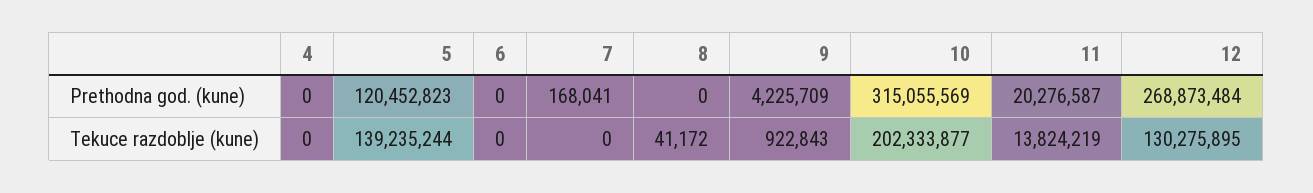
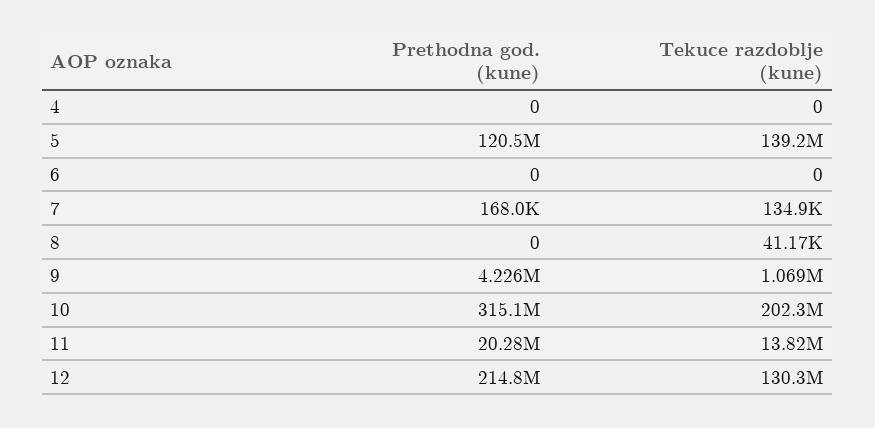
12, Prethodna god. (kune): 268873484 -> 214800000
7, Tekuce razdoblje (kune): 0 -> 134900
9, Tekuce razdoblje (kune): 922843 -> 1069000

